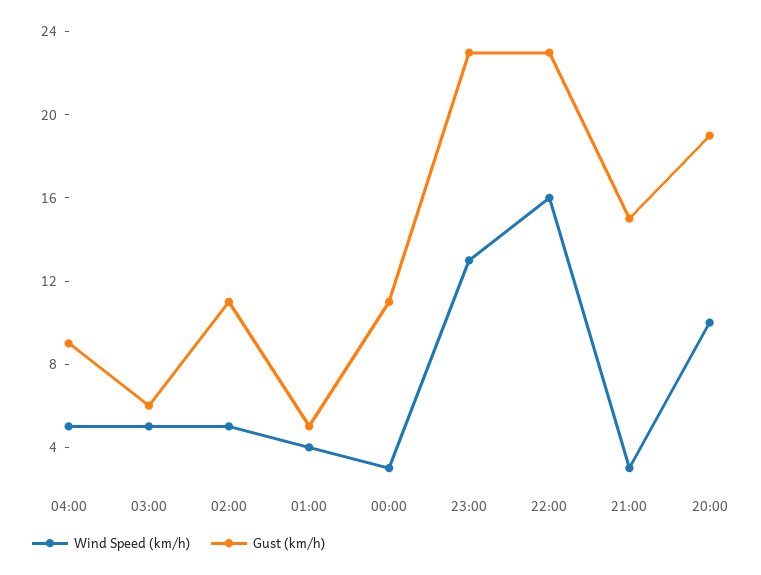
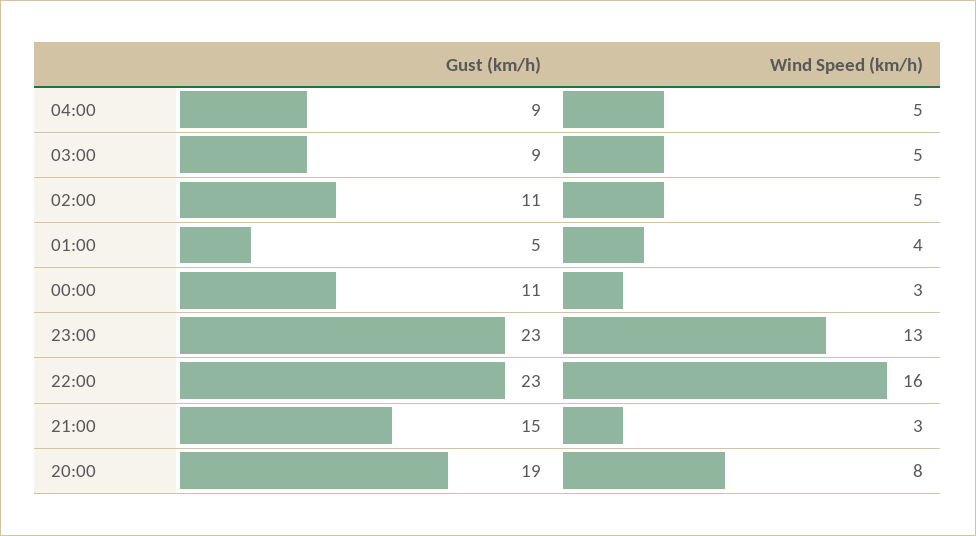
Gust (km/h), 03:00: 6 -> 9
Wind Speed (km/h), 20:00: 10 -> 8

